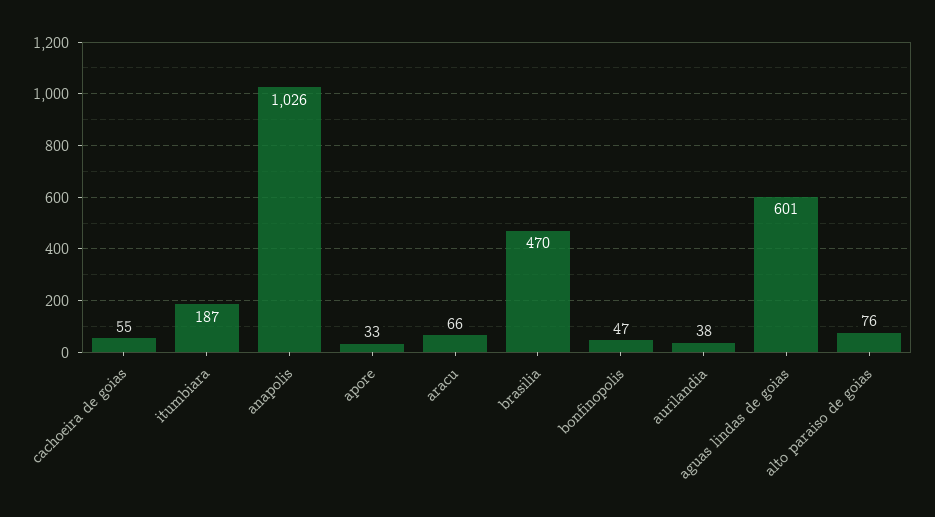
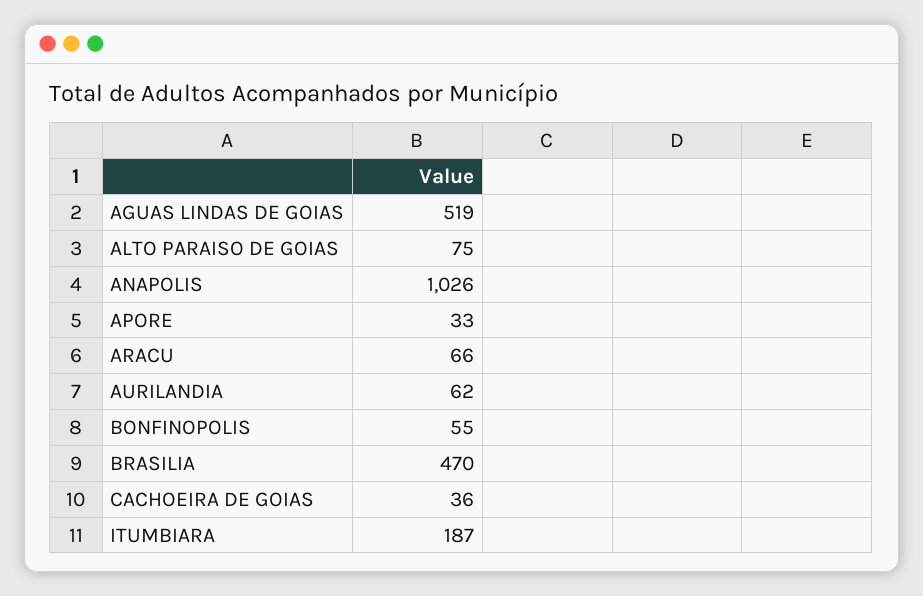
cachoeira de goias: 55 -> 36
bonfinopolis: 47 -> 55
aurilandia: 38 -> 62
aguas lindas de goias: 601 -> 519
alto paraiso de goias: 76 -> 75

